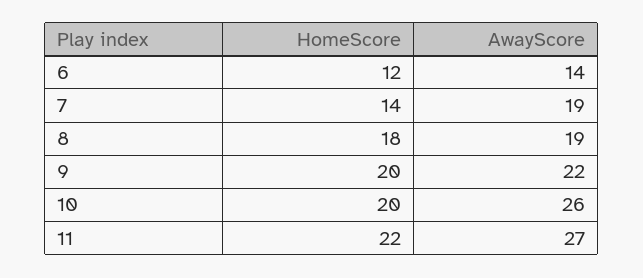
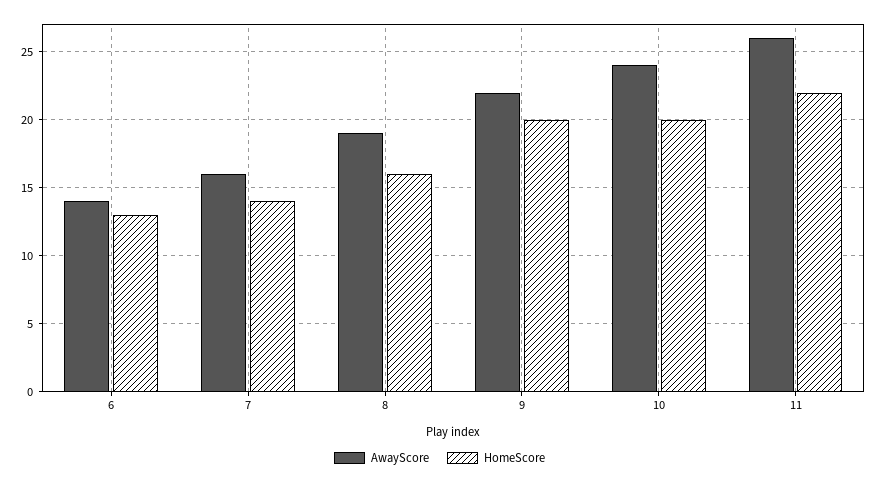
HomeScore, 6: 12 -> 13
AwayScore, 7: 19 -> 16
HomeScore, 8: 18 -> 16
AwayScore, 10: 26 -> 24
AwayScore, 11: 27 -> 26

